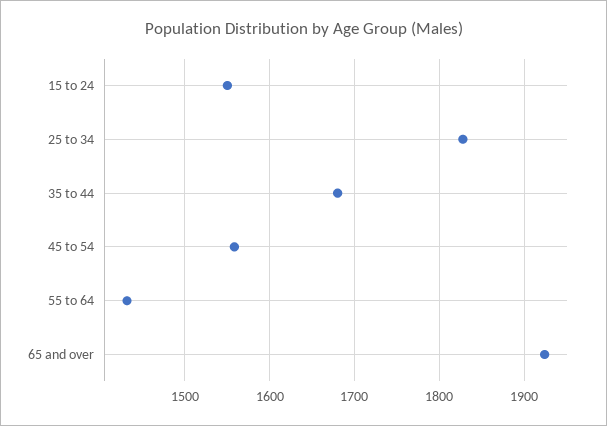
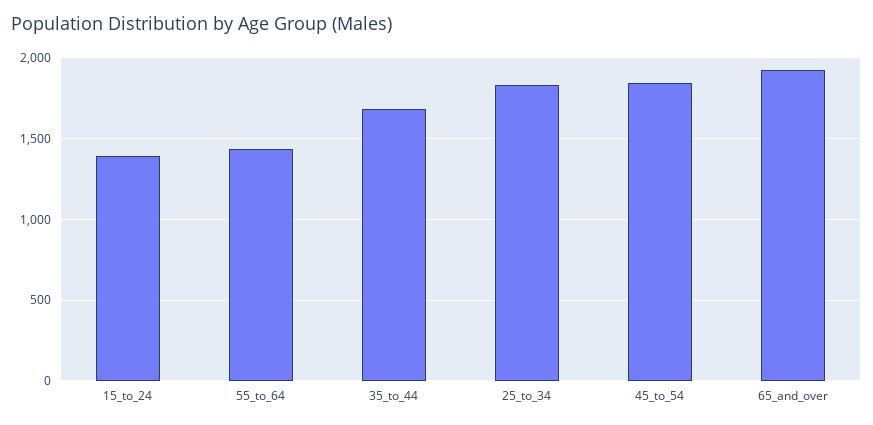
15 to 24: 1550 -> 1400
45 to 54: 1560 -> 1850

